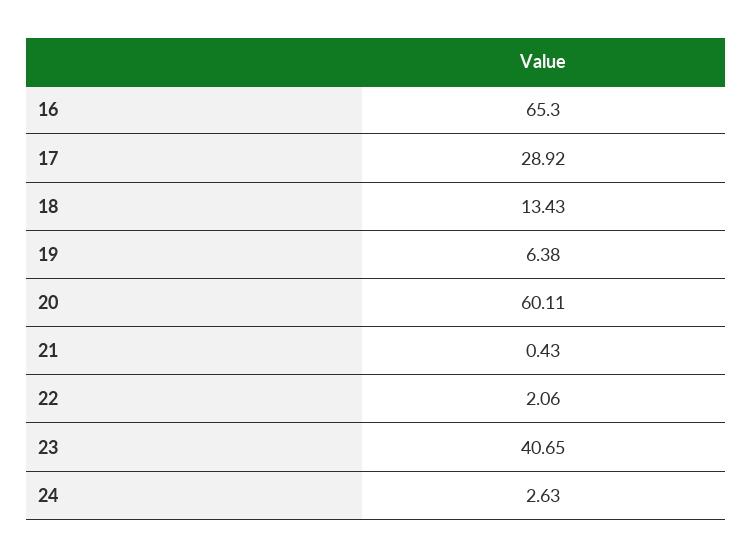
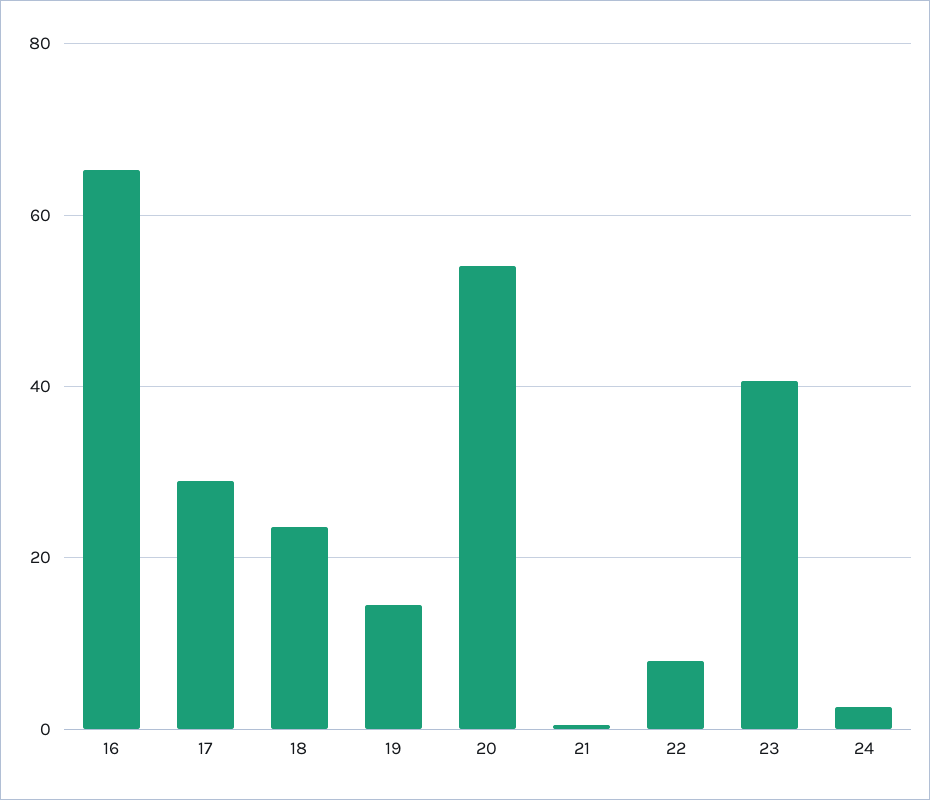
18: 13.43 -> 24
19: 6.38 -> 14
20: 60.11 -> 54
22: 2.06 -> 8

